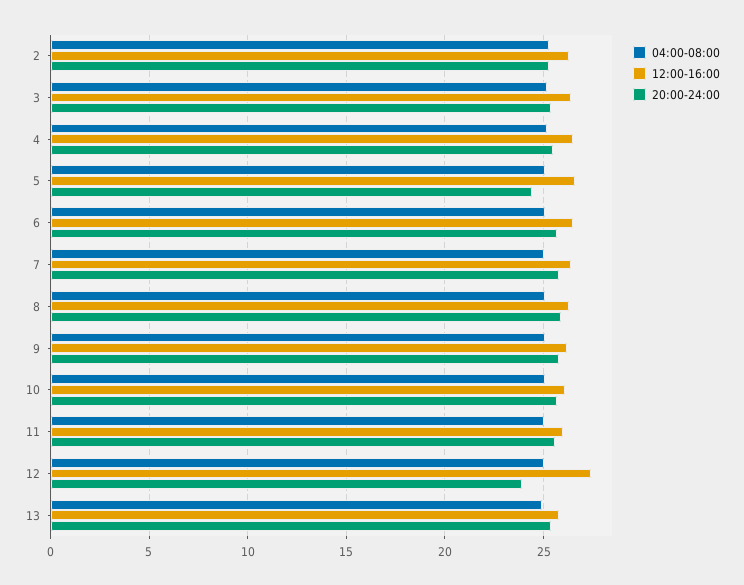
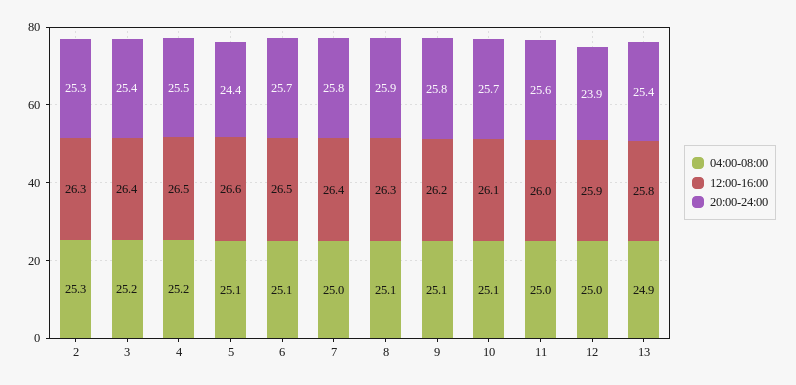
12:00-16:00, 12: 27.5 -> 25.9

